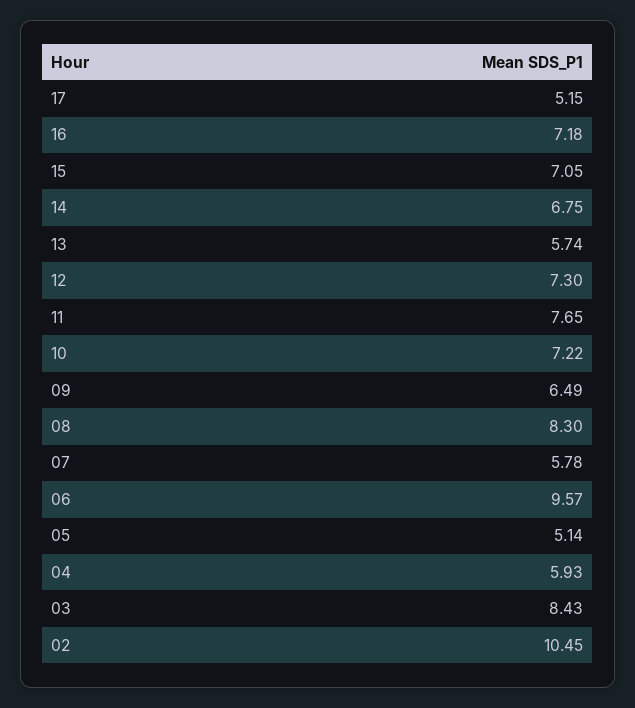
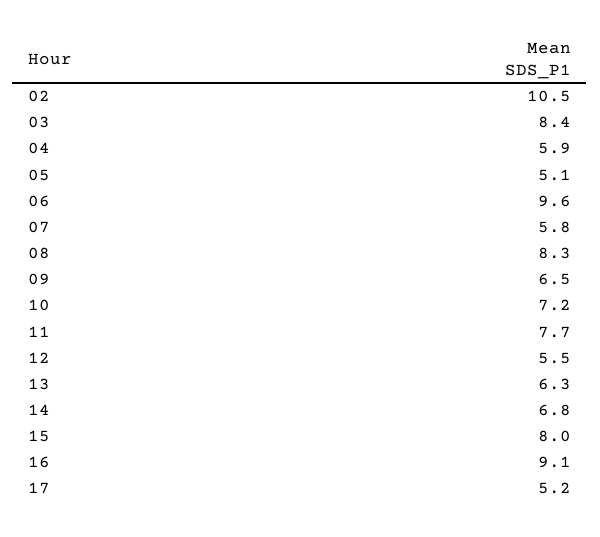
16: 7.18 -> 9.1
15: 7.05 -> 8
13: 5.74 -> 6.3
12: 7.3 -> 5.5

